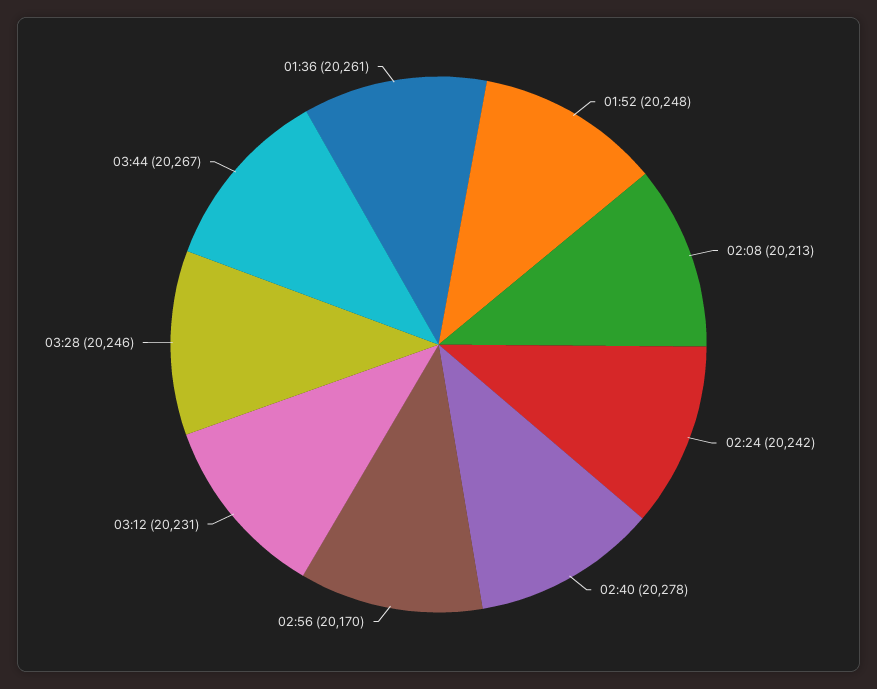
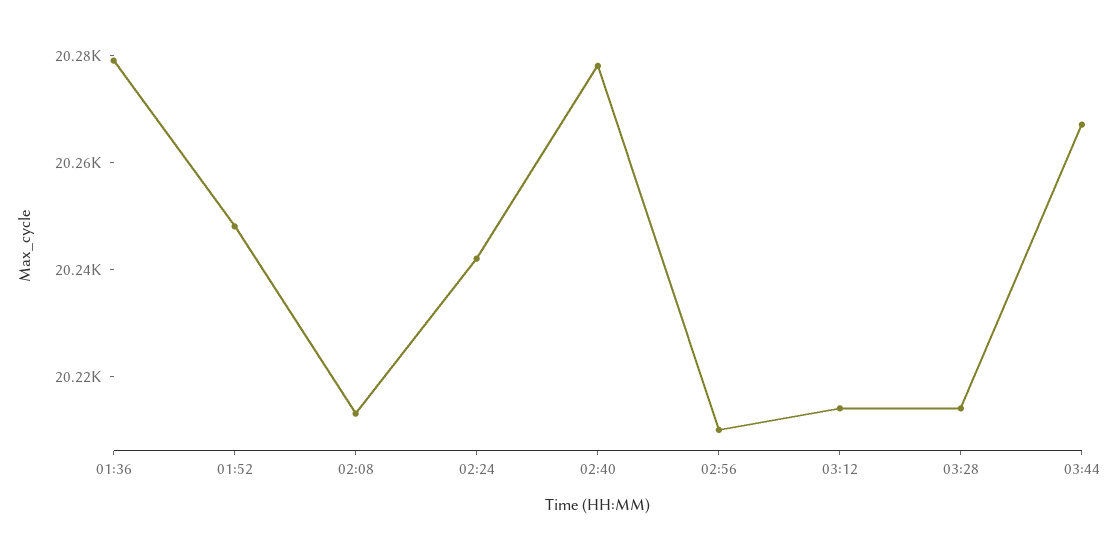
02:56: 20170 -> 20210
03:12: 20231 -> 20215
03:28: 20246 -> 20215
01:36: 20261 -> 20280

